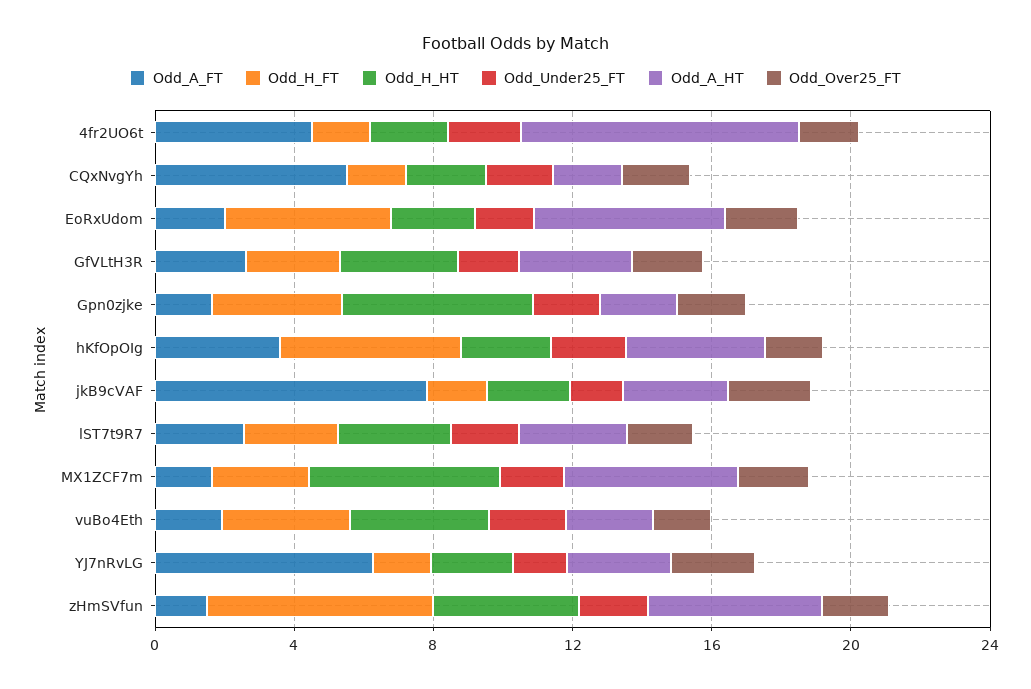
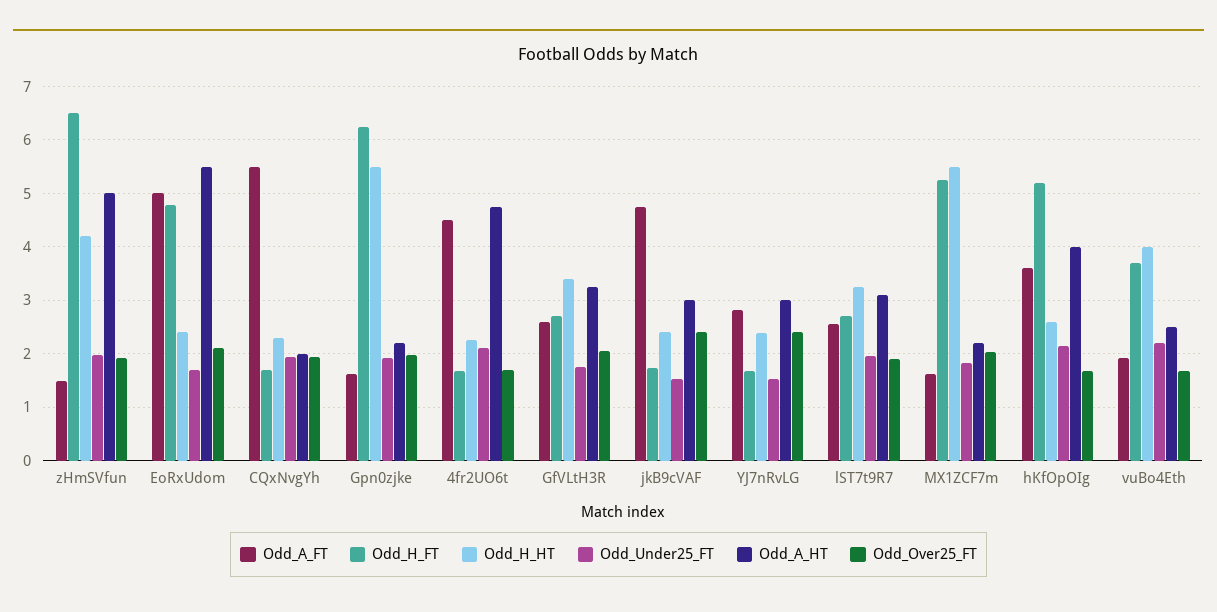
Odd_A_HT, 4fr2UO6t: 8 -> 4.8
Odd_A_FT, EoRxUdom: 2 -> 5
Odd_H_FT, Gpn0zjke: 4 -> 6.2
Odd_A_FT, jkB9cVAF: 8 -> 4.8
Odd_H_FT, MX1ZCF7m: 3 -> 5.2
Odd_A_HT, MX1ZCF7m: 5 -> 2.2
Odd_A_FT, YJ7nRvLG: 6 -> 2.8

